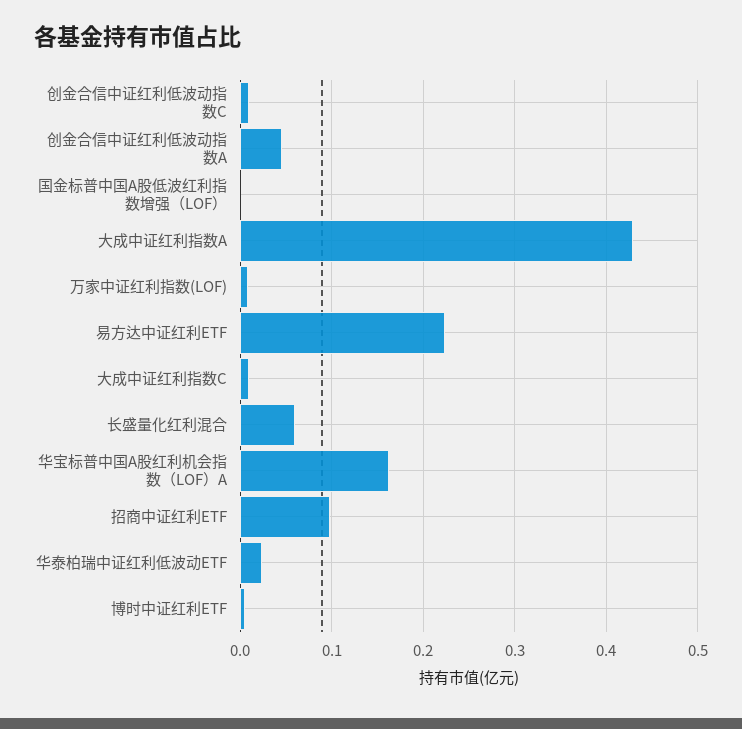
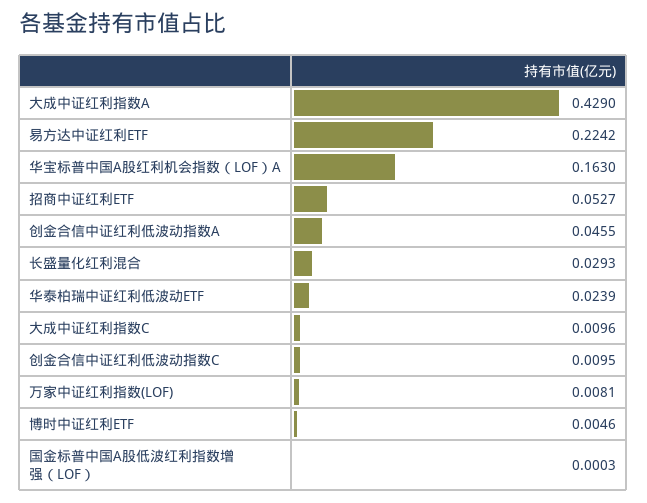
长盛量化红利混合: 0.06 -> 0.0293
招商中证红利ETF: 0.1 -> 0.0527

